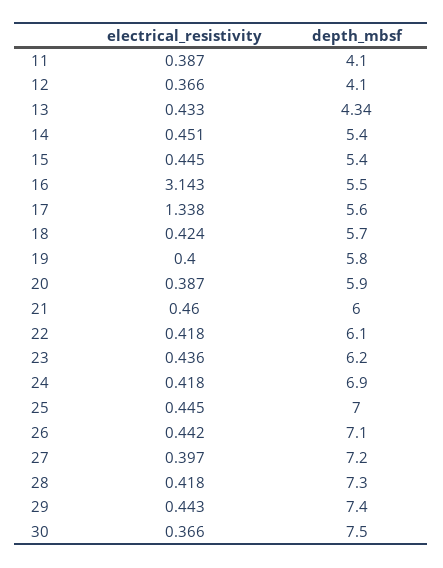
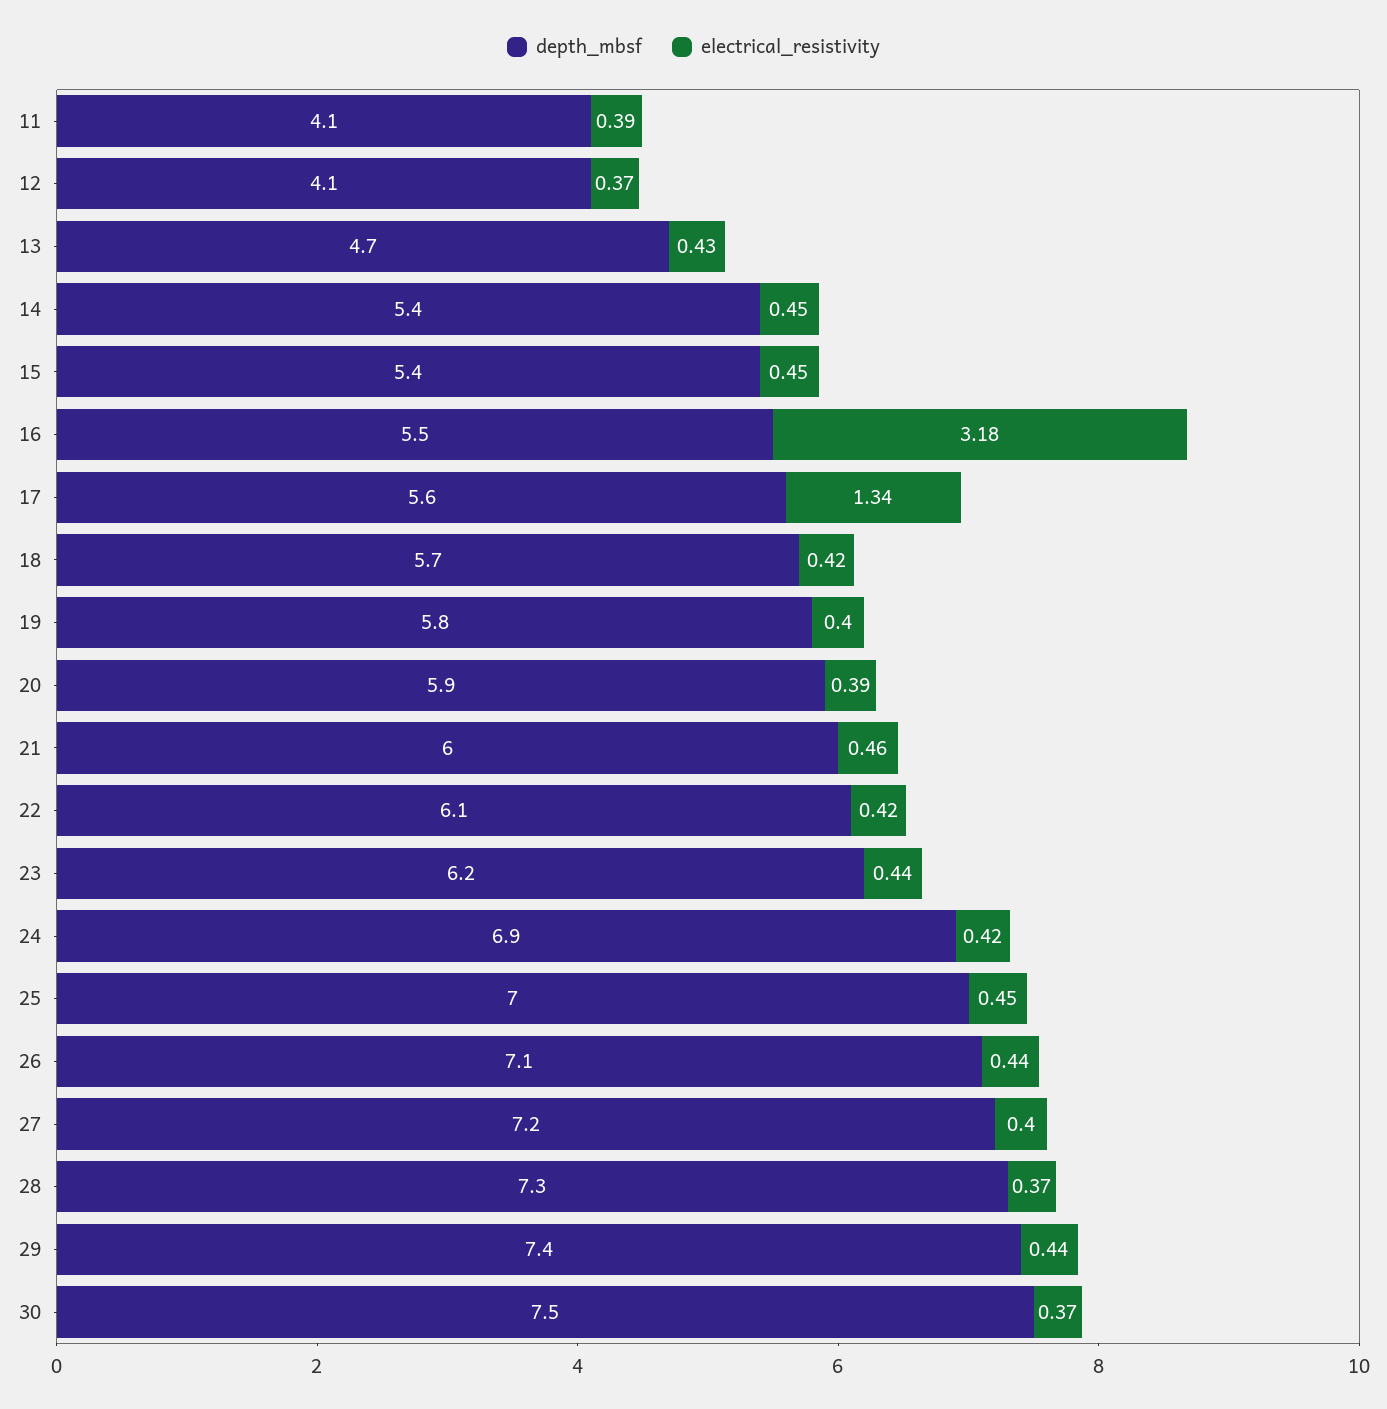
depth_mbsf, 13: 4.34 -> 4.7
electrical_resistivity, 16: 3.143 -> 3.18
electrical_resistivity, 28: 0.418 -> 0.37

